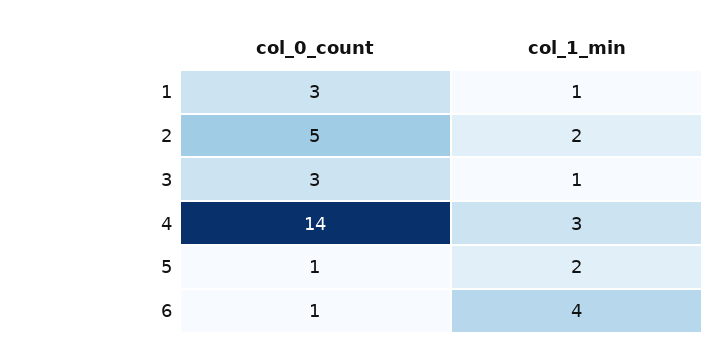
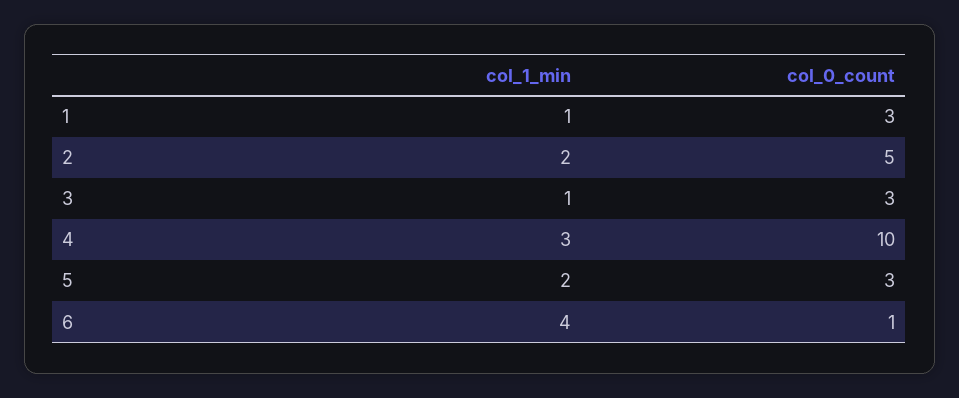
col_0_count, 4: 14 -> 10
col_0_count, 5: 1 -> 3

